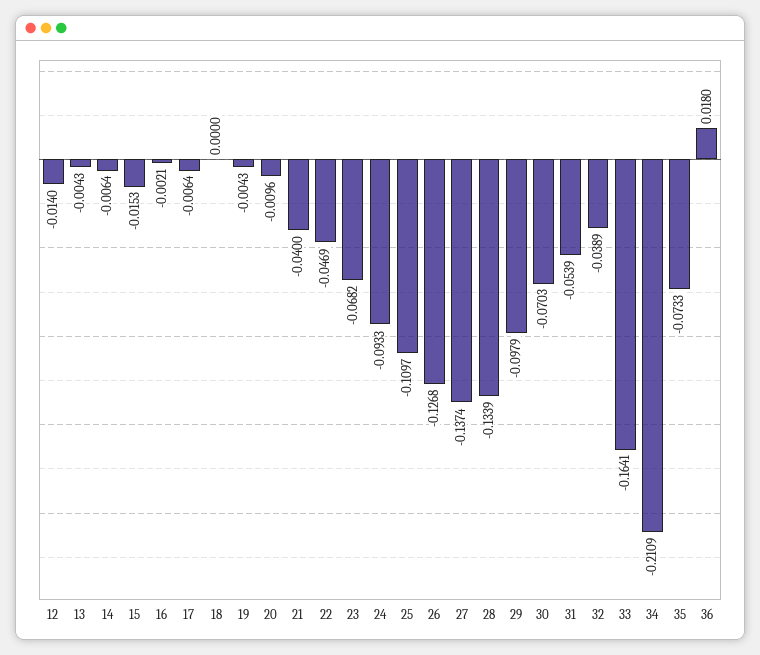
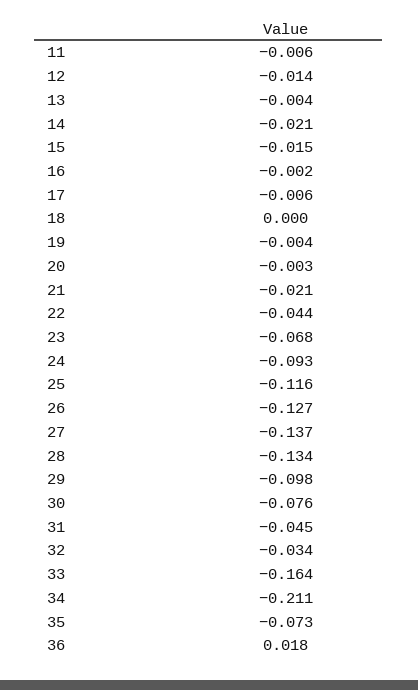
14: -0.0064 -> -0.021
20: -0.0096 -> -0.003
21: -0.04 -> -0.021
22: -0.0469 -> -0.044
25: -0.1097 -> -0.116
30: -0.0703 -> -0.076
31: -0.0539 -> -0.045
32: -0.0389 -> -0.034
11: none -> -0.006

